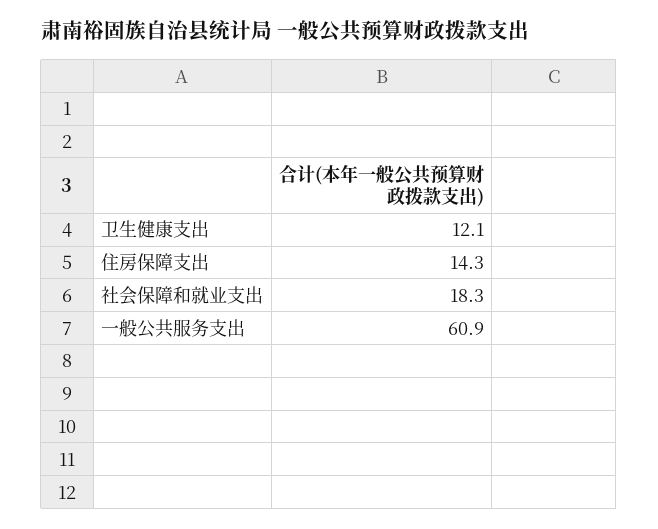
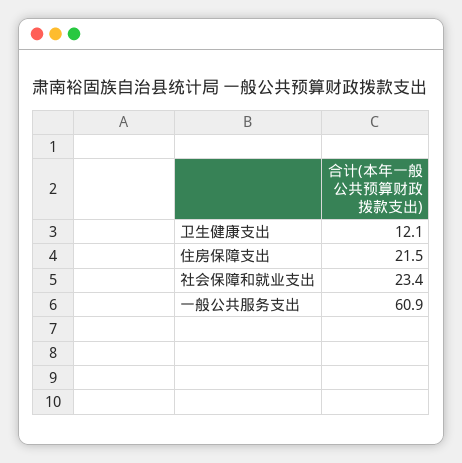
住房保障支出: 14.3 -> 21.5
社会保障和就业支出: 18.3 -> 23.4

